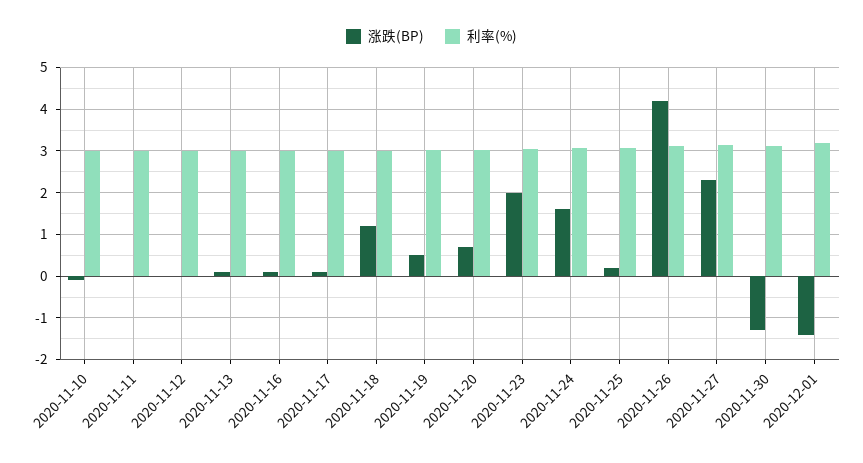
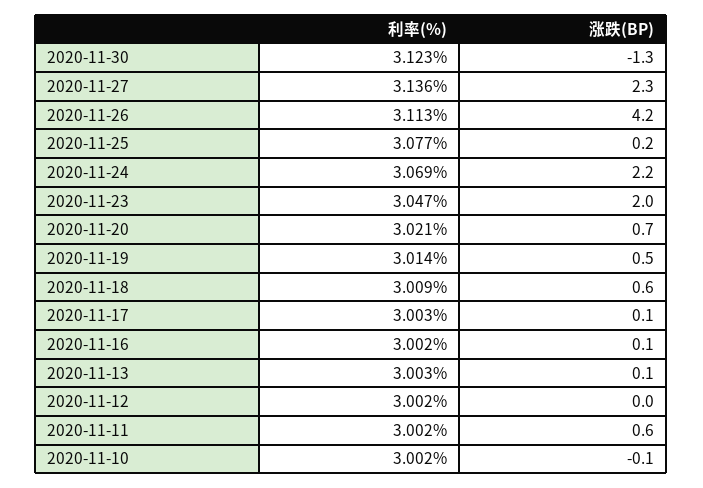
涨跌(BP), 2020-11-11: 0 -> 0.6
涨跌(BP), 2020-11-18: 1.2 -> 0.6
涨跌(BP), 2020-11-24: 1.6 -> 2.2
涨跌(BP), 2020-12-01: -1.4 -> none
利率(%), 2020-12-01: 3.2 -> none

